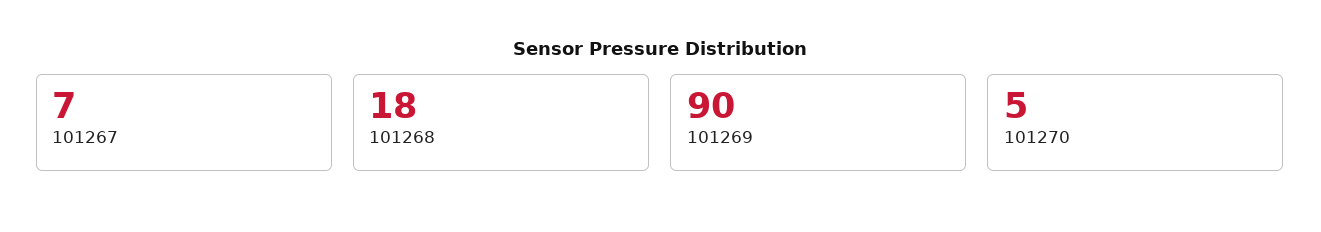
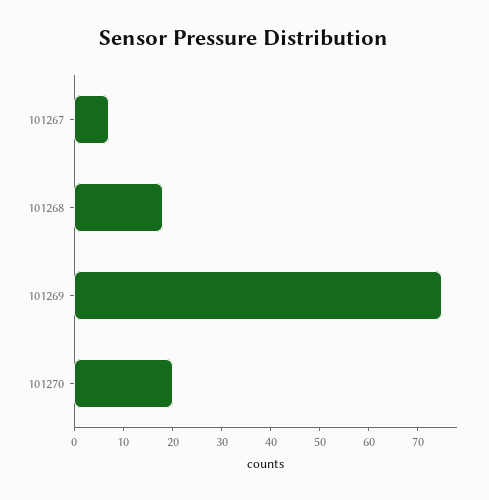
101269: 90 -> 75
101270: 5 -> 20

